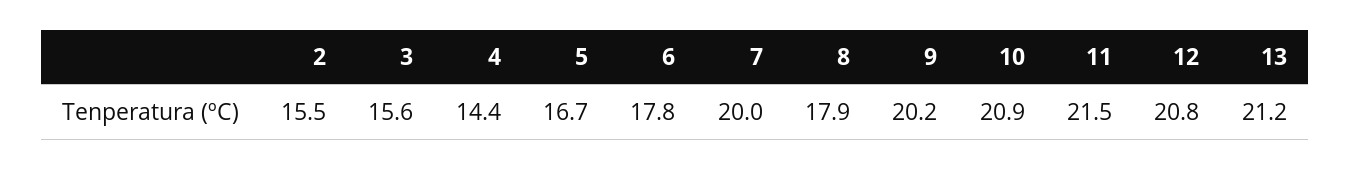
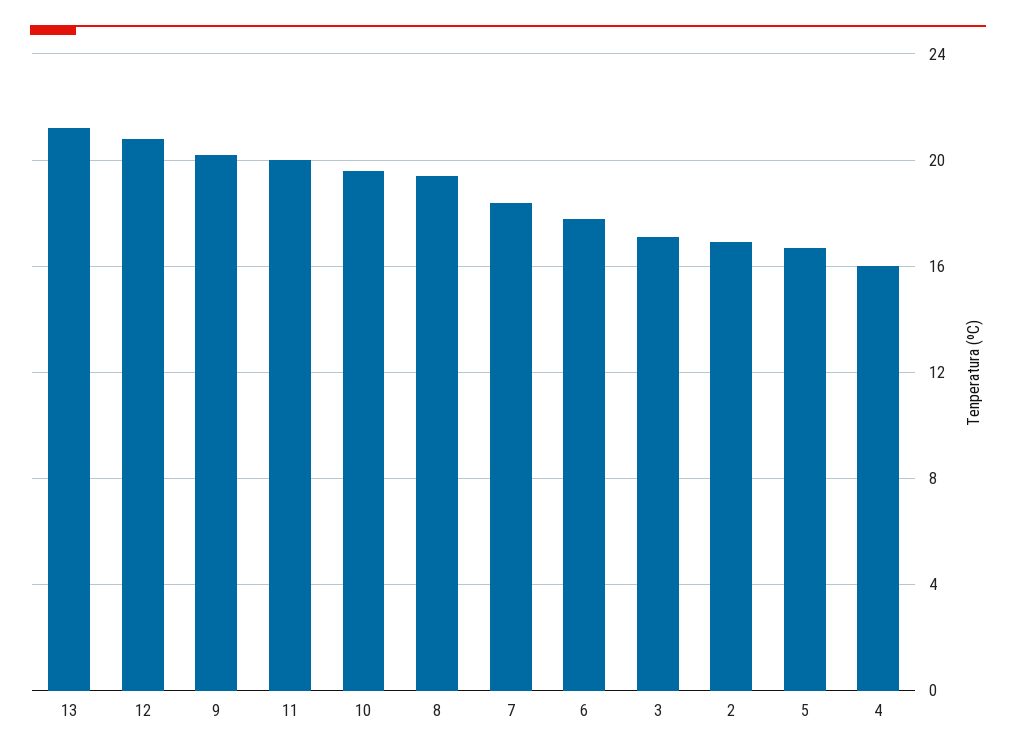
2: 15.5 -> 17
3: 15.6 -> 17
4: 14.4 -> 16
7: 20 -> 18.5
8: 17.9 -> 19.5
10: 20.9 -> 19.5
11: 21.5 -> 20

